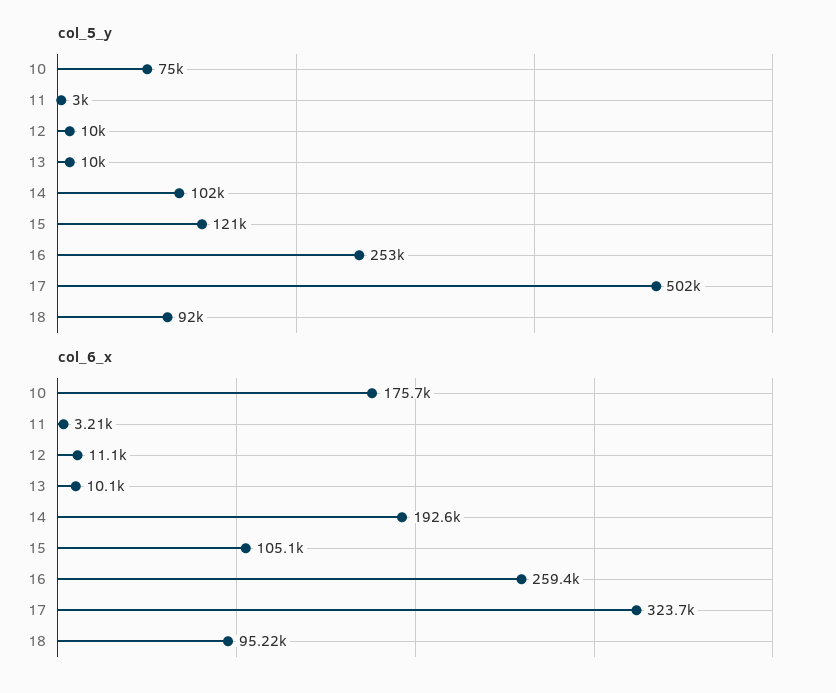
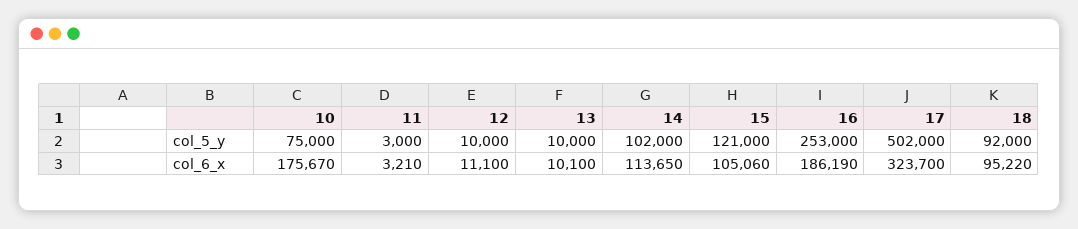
col_6_x, 14: 192600 -> 113650
col_6_x, 16: 259400 -> 186190

